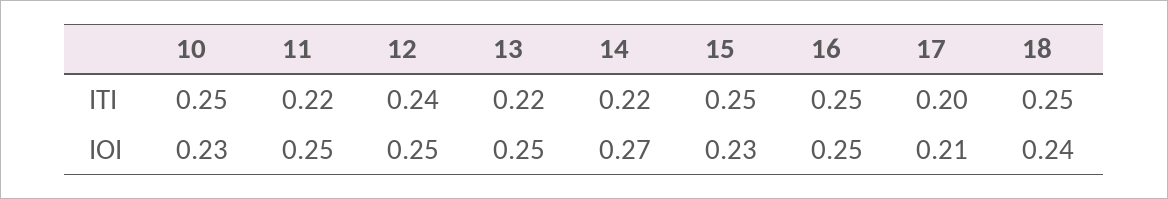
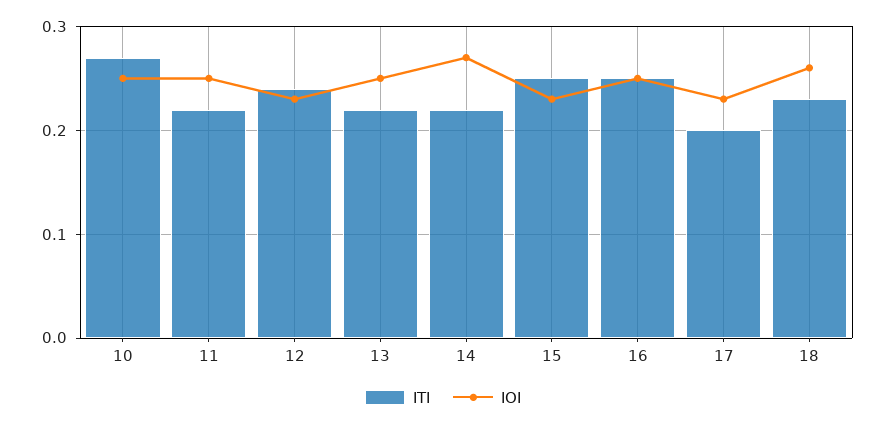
ITI, 10: 0.25 -> 0.27
ITI, 18: 0.25 -> 0.23
IOI, 10: 0.23 -> 0.25
IOI, 12: 0.25 -> 0.23
IOI, 17: 0.21 -> 0.23
IOI, 18: 0.24 -> 0.26

